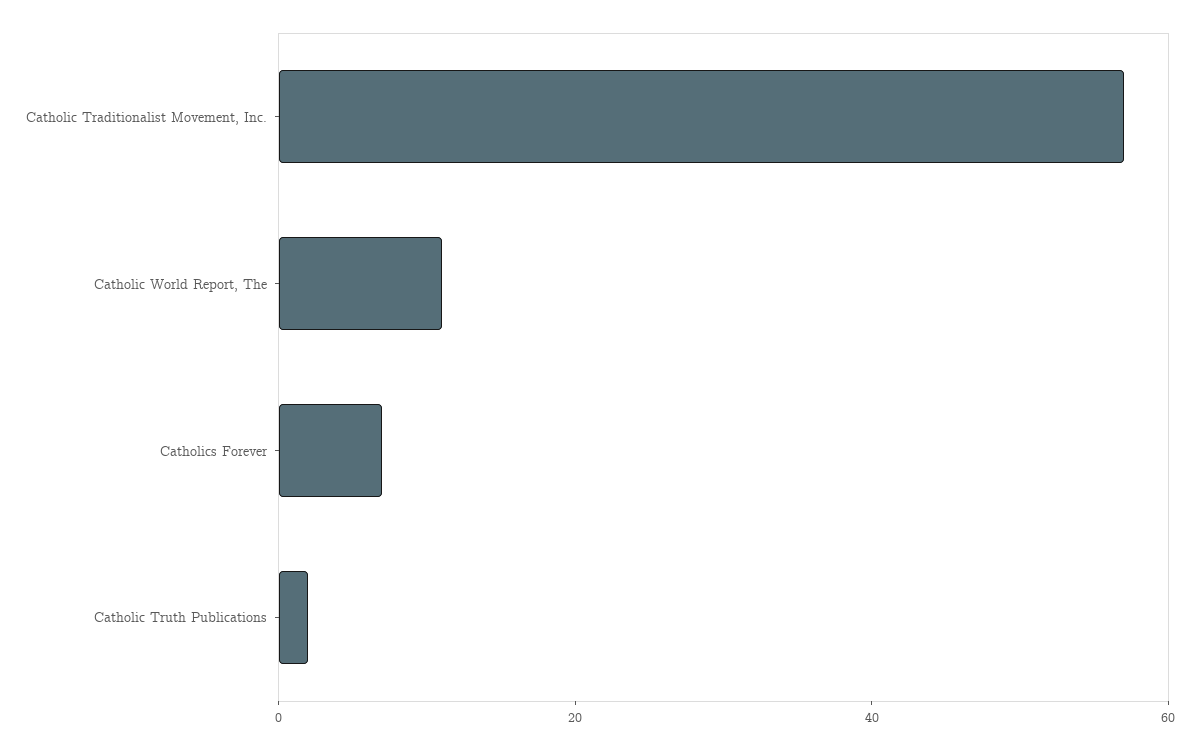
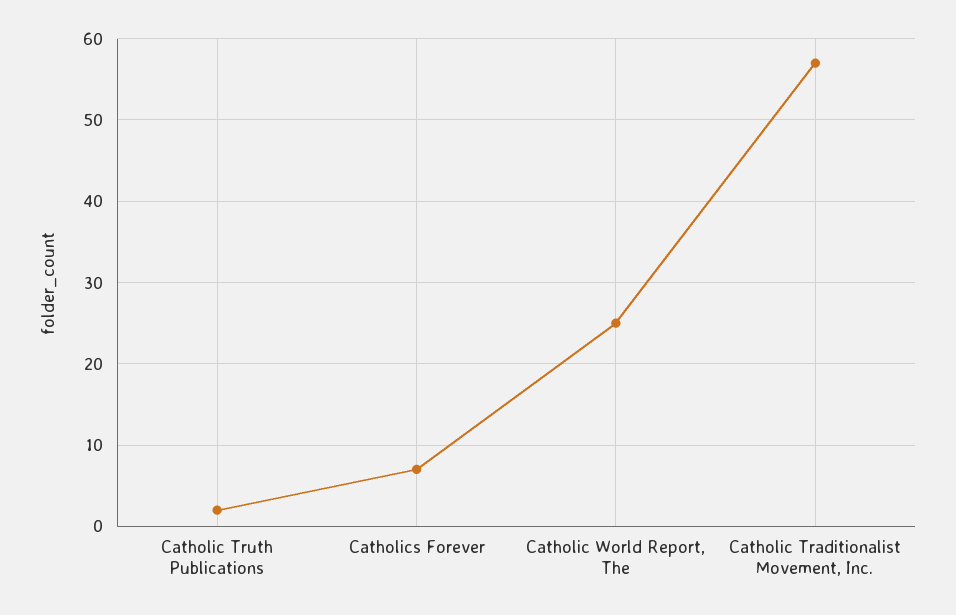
Catholic World Report, The: 10 -> 25

